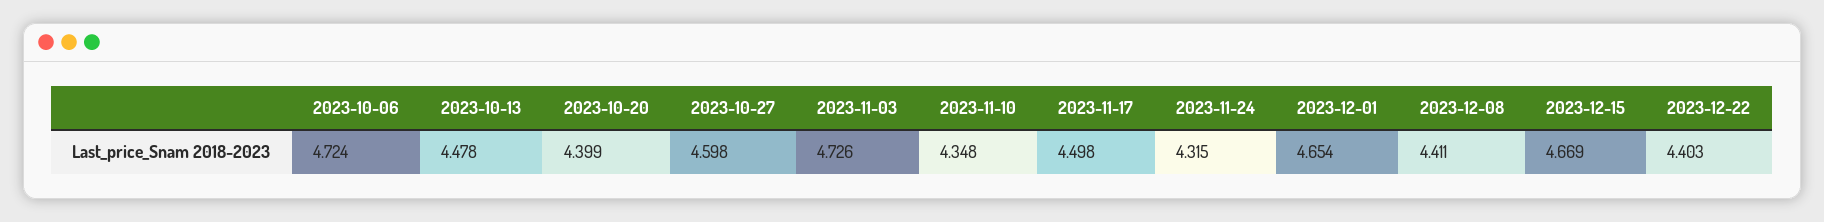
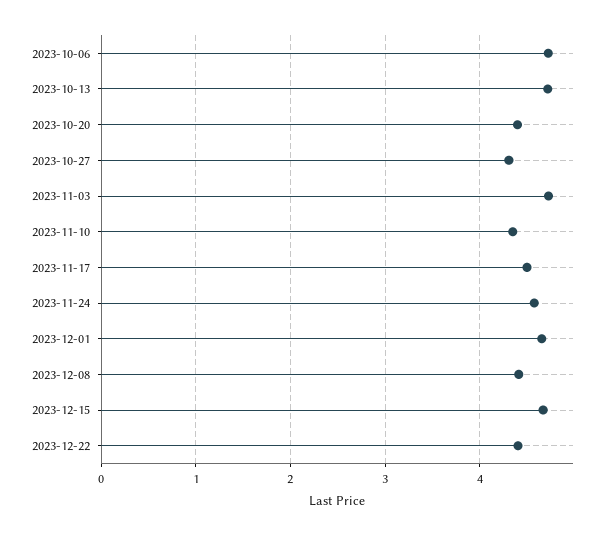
2023-10-13: 4.478 -> 4.7
2023-10-27: 4.598 -> 4.3
2023-11-24: 4.315 -> 4.6

